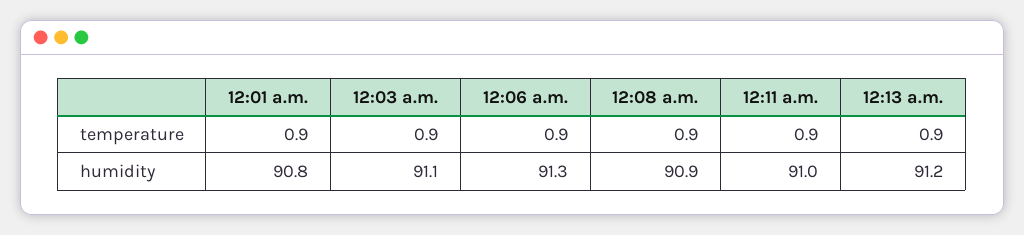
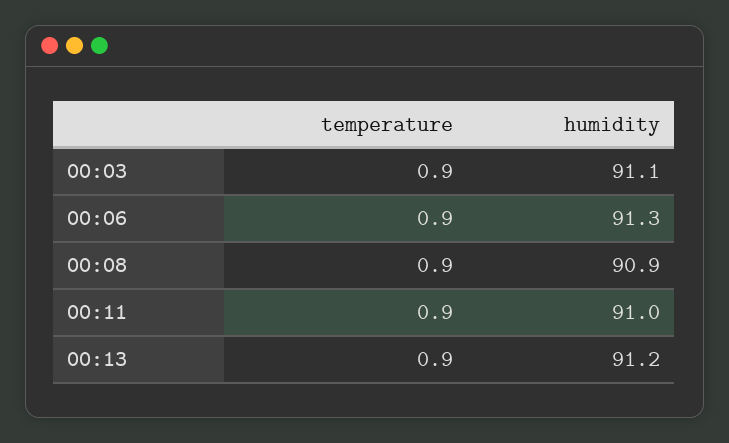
12:01 a.m., temperature: 0.9 -> none
12:01 a.m., humidity: 90.8 -> none

